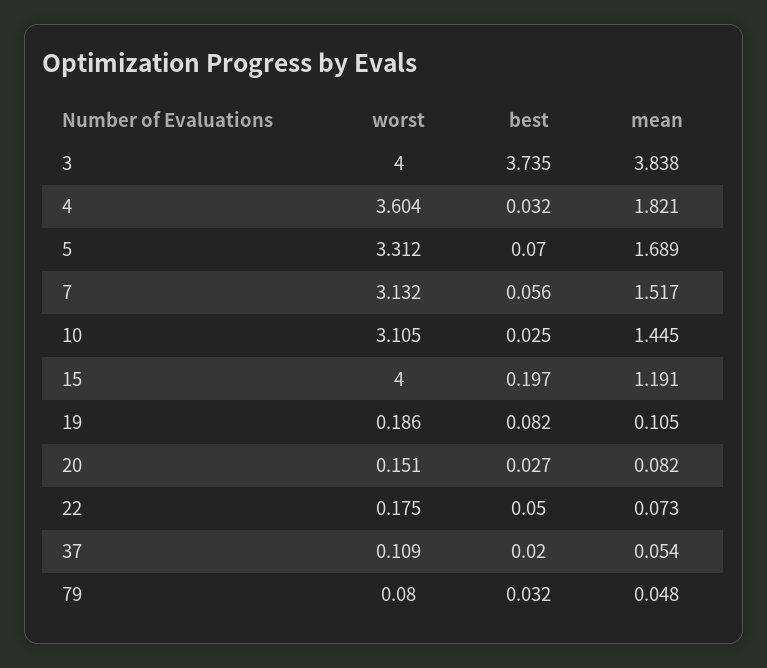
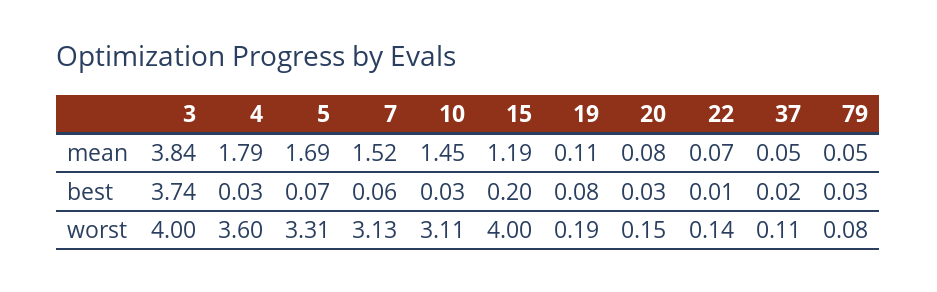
mean, 4: 1.821 -> 1.79
worst, 22: 0.175 -> 0.14
best, 22: 0.05 -> 0.01

